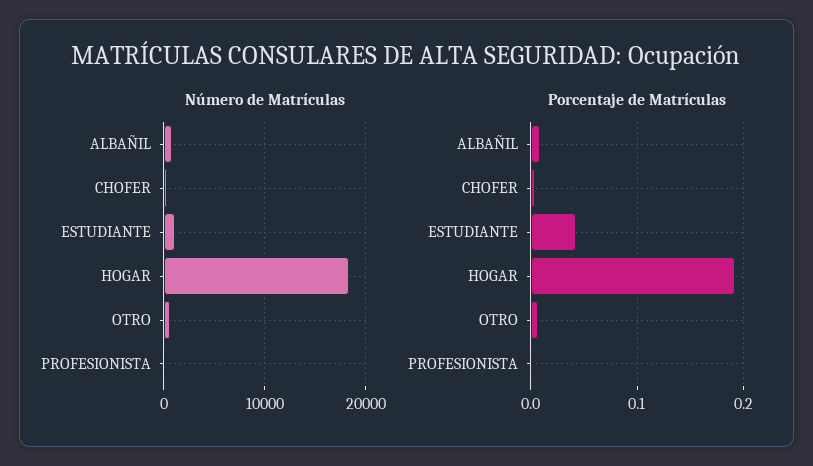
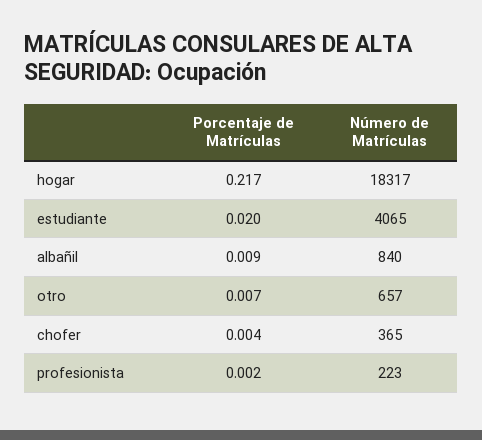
Número de Matrículas, ESTUDIANTE: 1000 -> 4065
Porcentaje de Matrículas, ESTUDIANTE: 0.04 -> 0.02
Porcentaje de Matrículas, HOGAR: 0.19 -> 0.217

